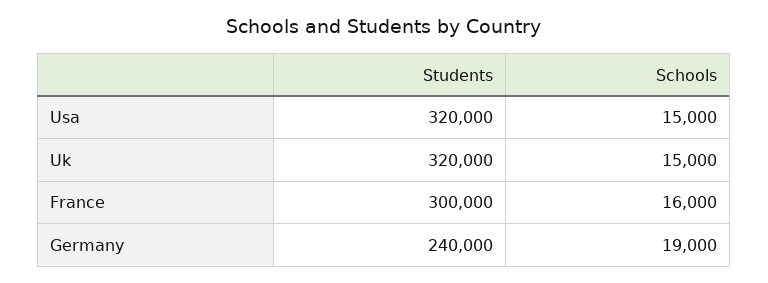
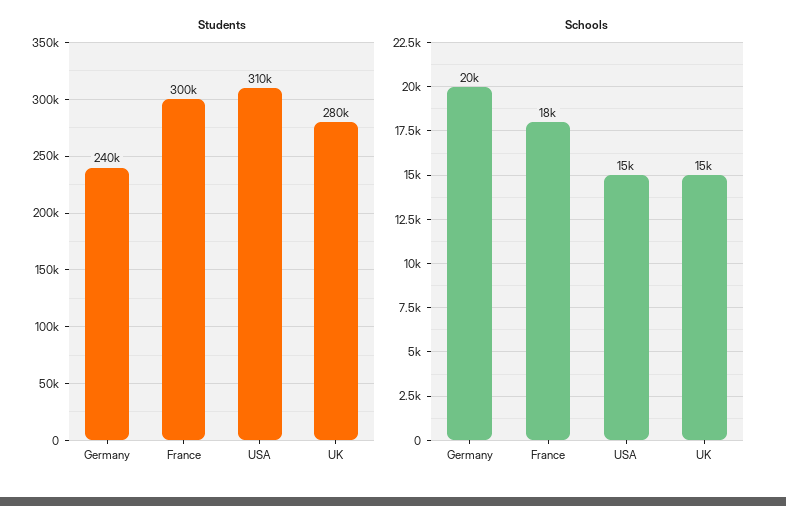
Students, Usa: 320000 -> 310000
Students, Uk: 320000 -> 280000
Schools, France: 16000 -> 18000
Schools, Germany: 19000 -> 20000

